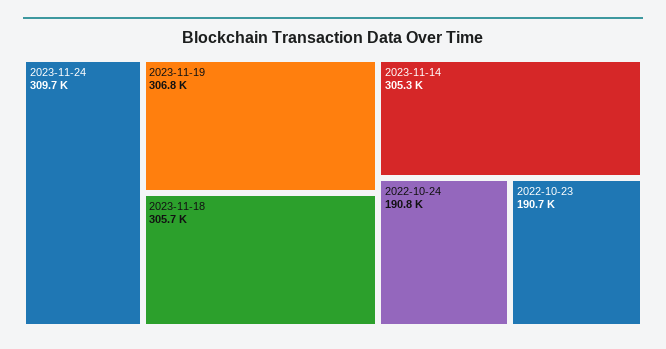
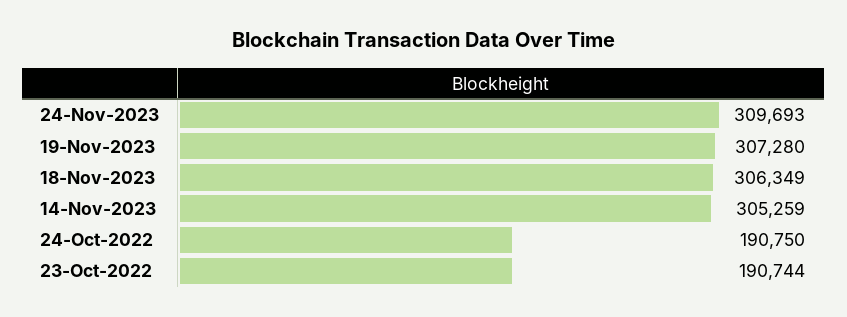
2023-11-19: 306800 -> 307280
2023-11-18: 305700 -> 306349

